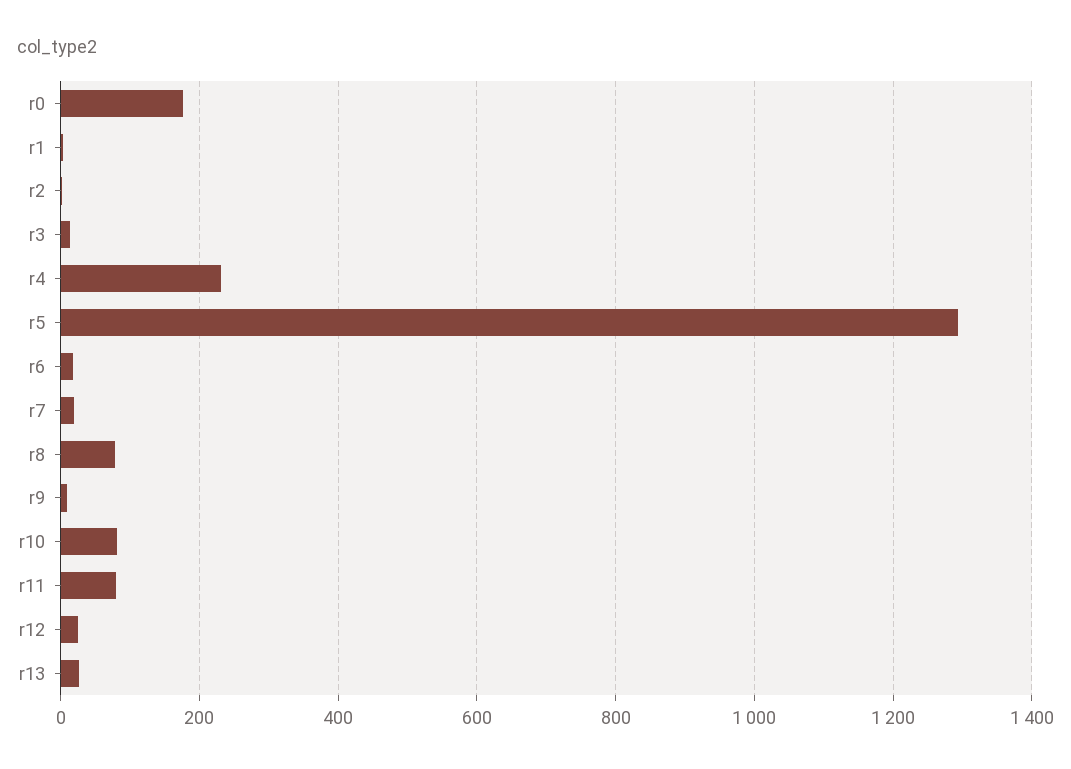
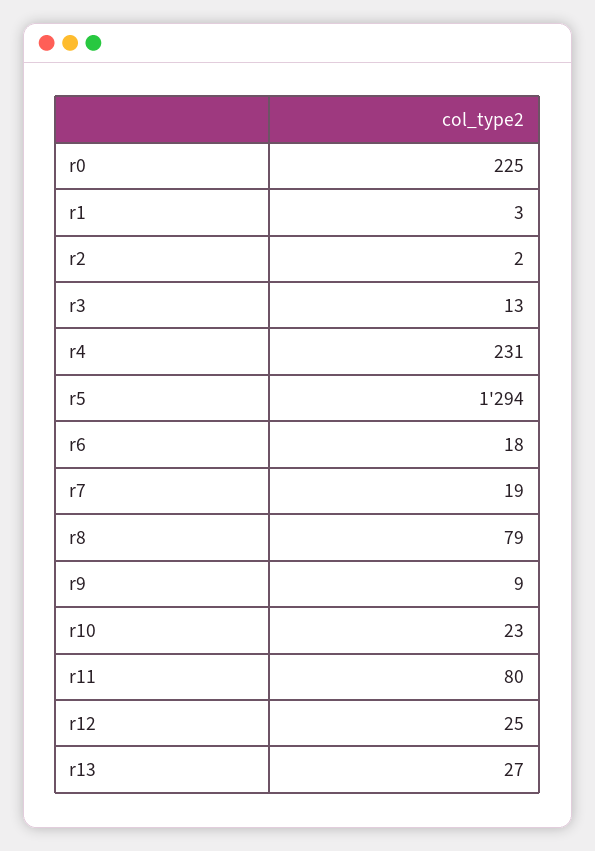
r0: 180 -> 225
r10: 80 -> 23

